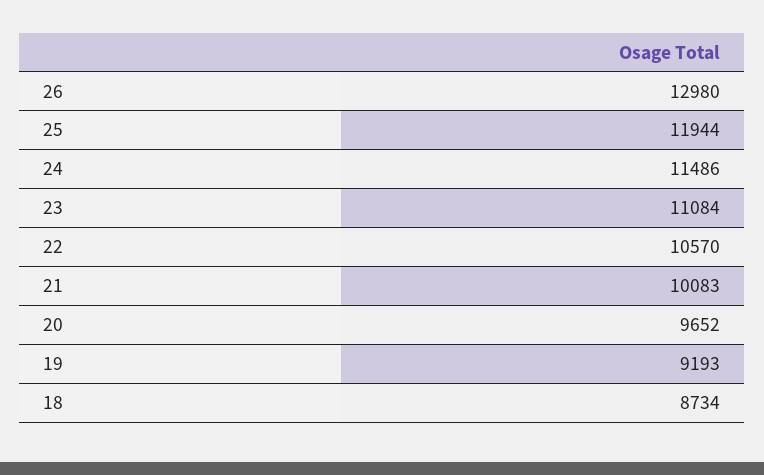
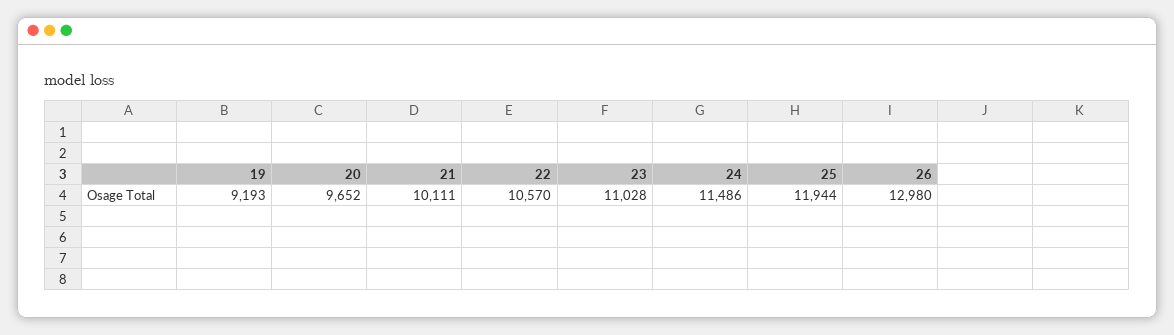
23: 11084 -> 11028
21: 10083 -> 10111
18: 8734 -> none

